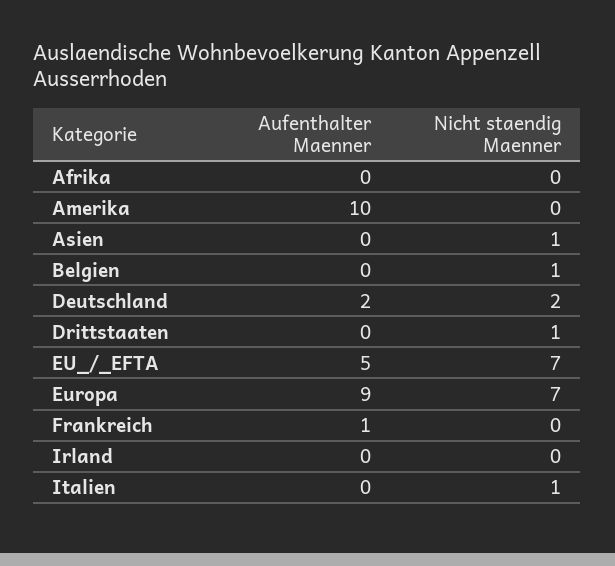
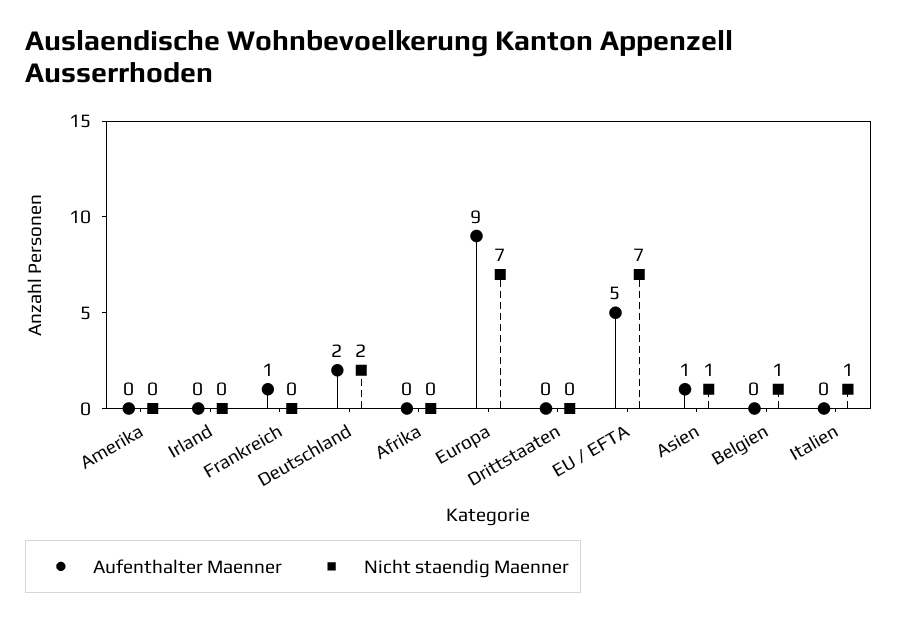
Aufenthalter Maenner, Amerika: 10 -> 0
Aufenthalter Maenner, Asien: 0 -> 1
Nicht staendig Maenner, Drittstaaten: 1 -> 0

